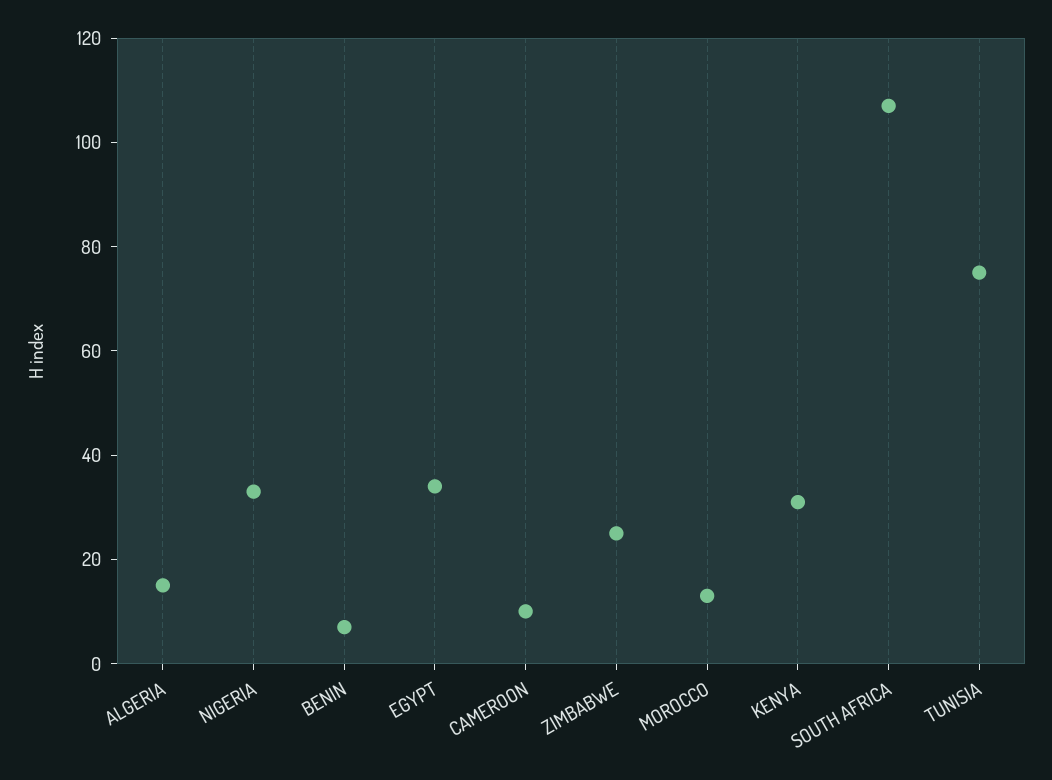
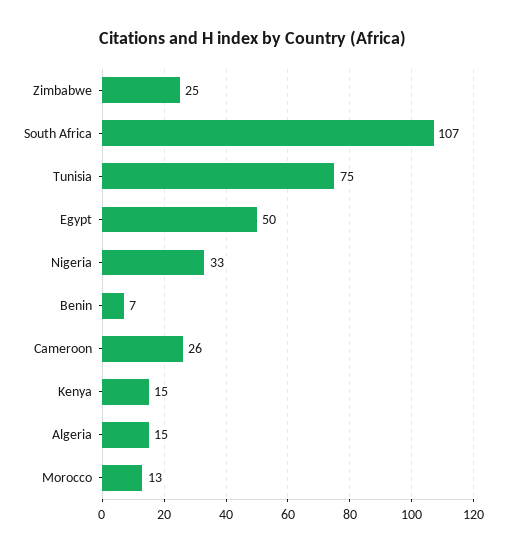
EGYPT: 35 -> 50
CAMEROON: 10 -> 26
KENYA: 30 -> 15

